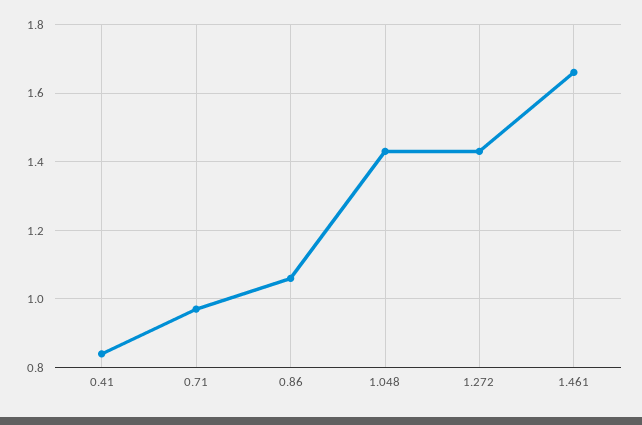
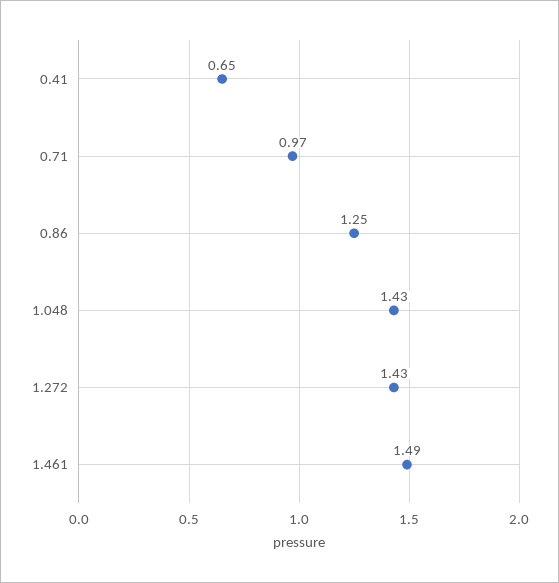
0.41: 0.85 -> 0.65
0.86: 1.05 -> 1.25
1.461: 1.65 -> 1.49

